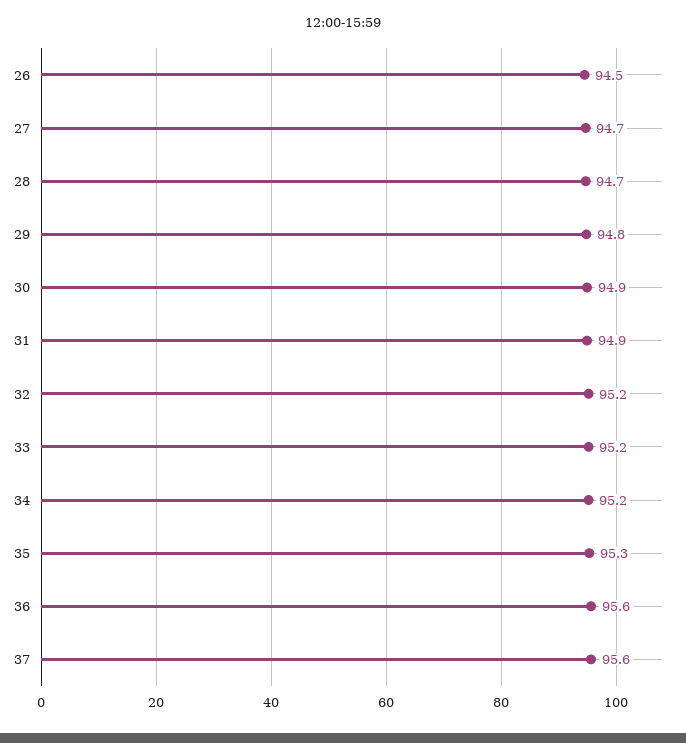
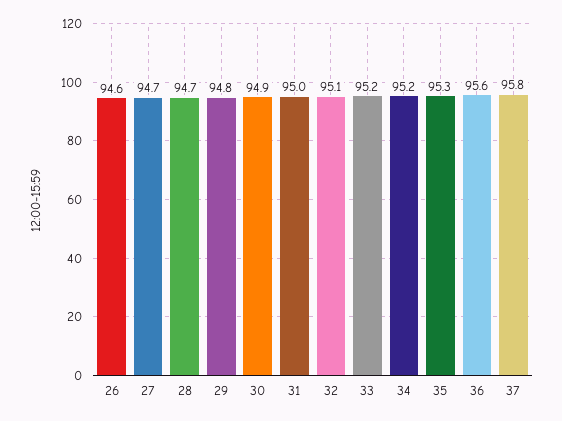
26: 94.5 -> 94.6
31: 94.9 -> 95
32: 95.2 -> 95.1
37: 95.6 -> 95.8

